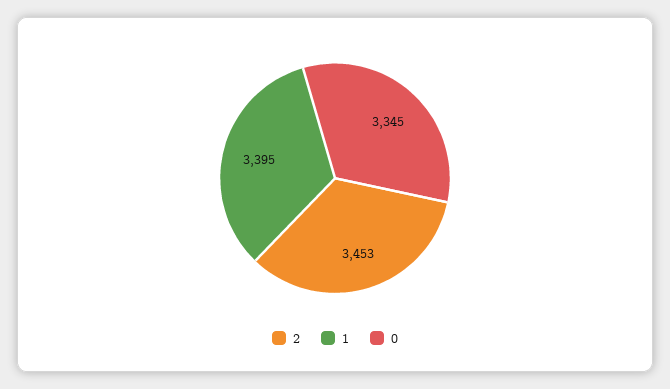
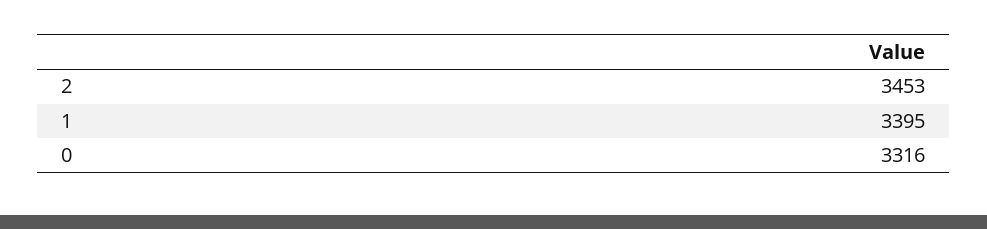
0: 3345 -> 3316

